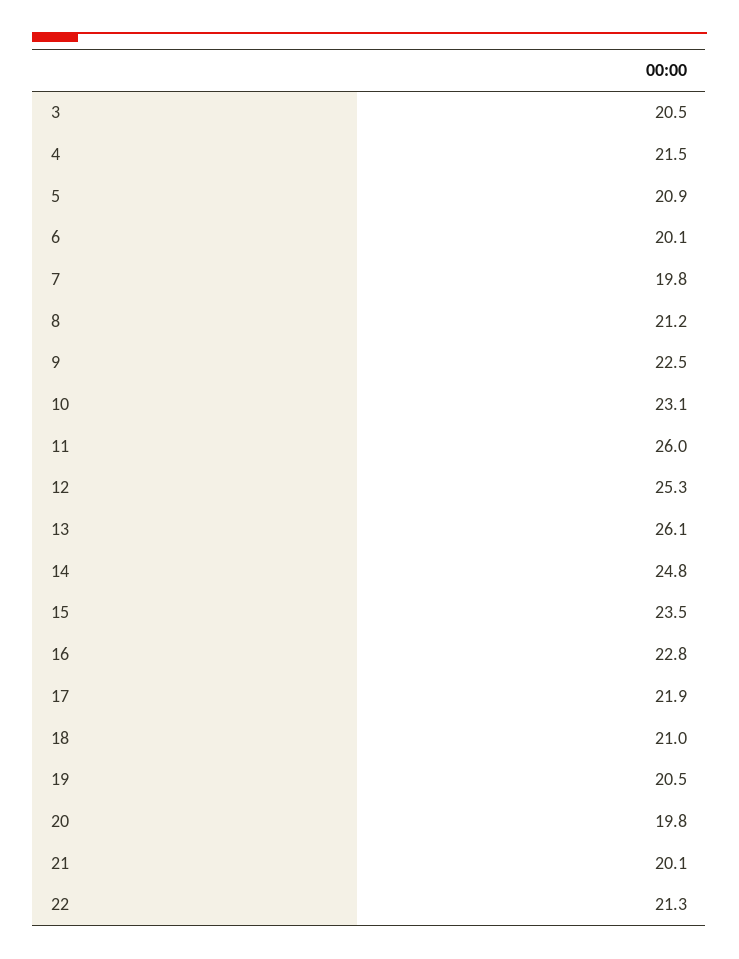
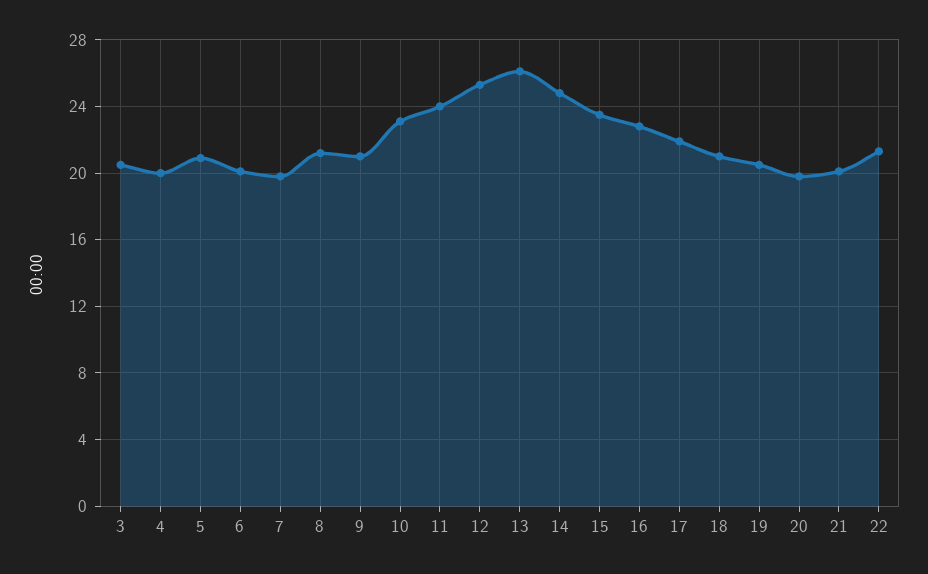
4: 21.5 -> 20
9: 22.5 -> 21
11: 26 -> 24

